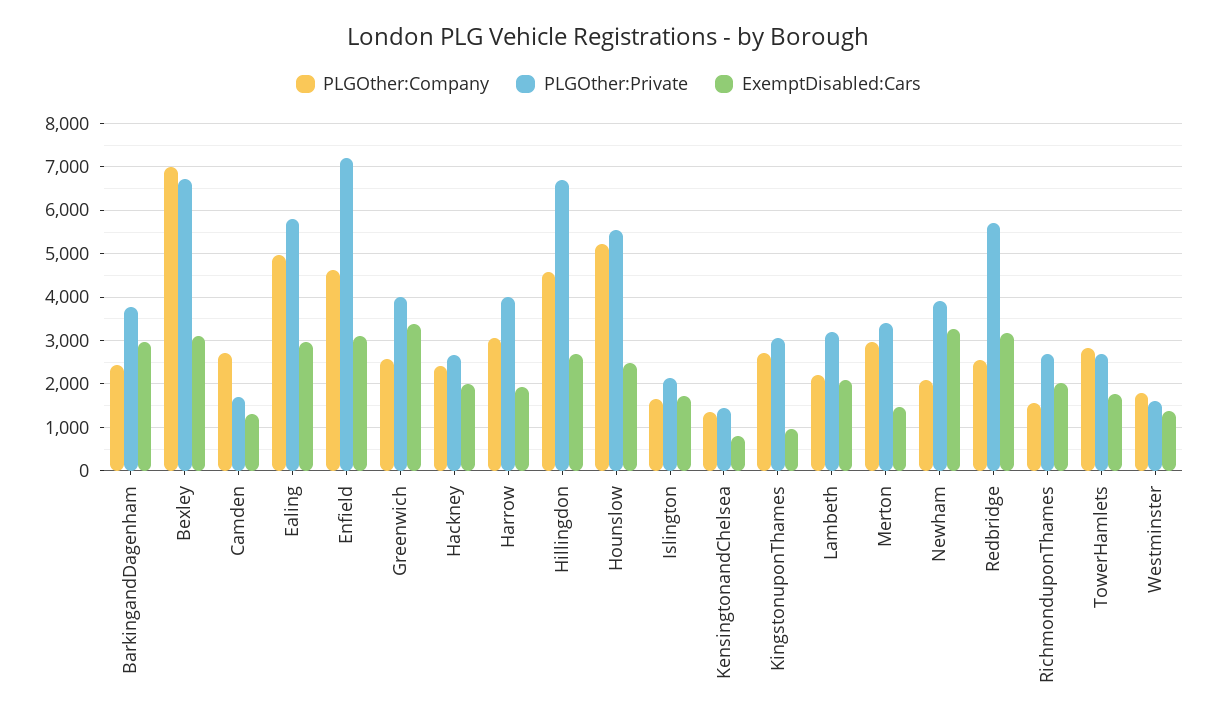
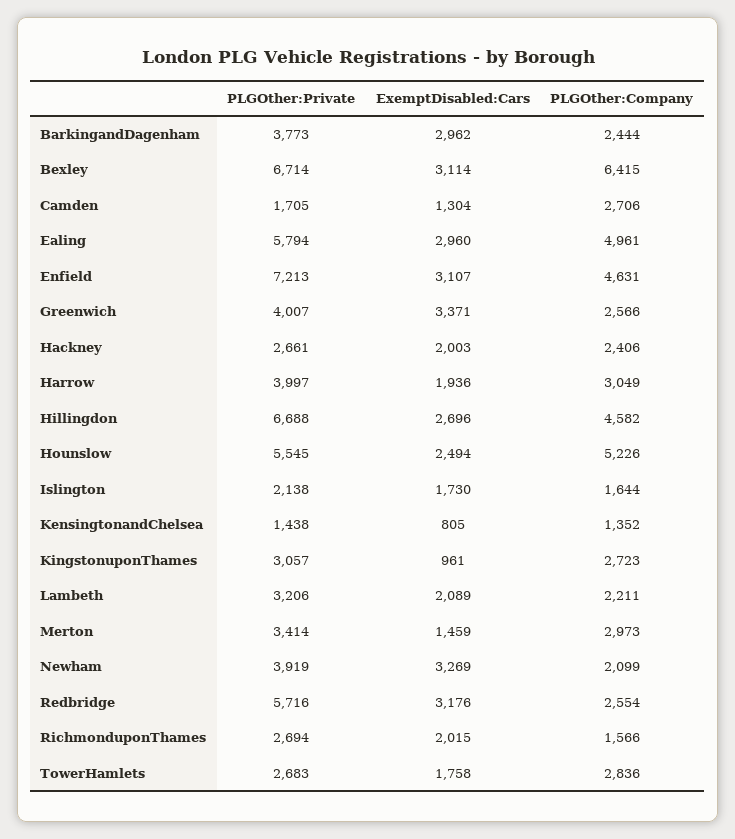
PLGOther:Company, Bexley: 7000 -> 6415
PLGOther:Company, Westminster: 1800 -> none
PLGOther:Private, Westminster: 1600 -> none
ExemptDisabled:Cars, Westminster: 1400 -> none

